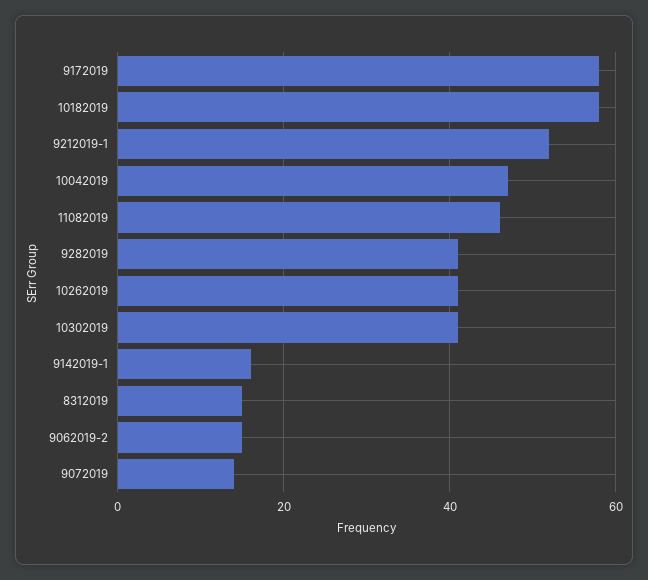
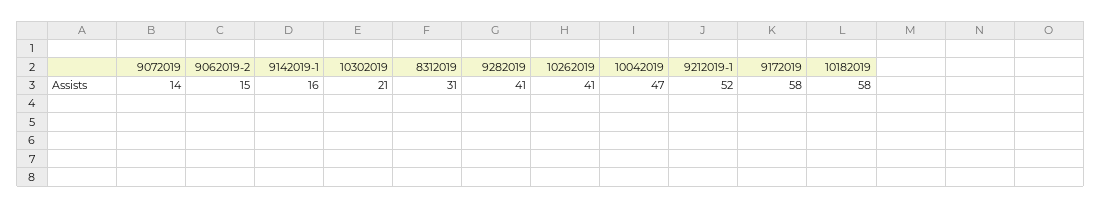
11082019: 45 -> none
10302019: 40 -> 21
8312019: 15 -> 31

